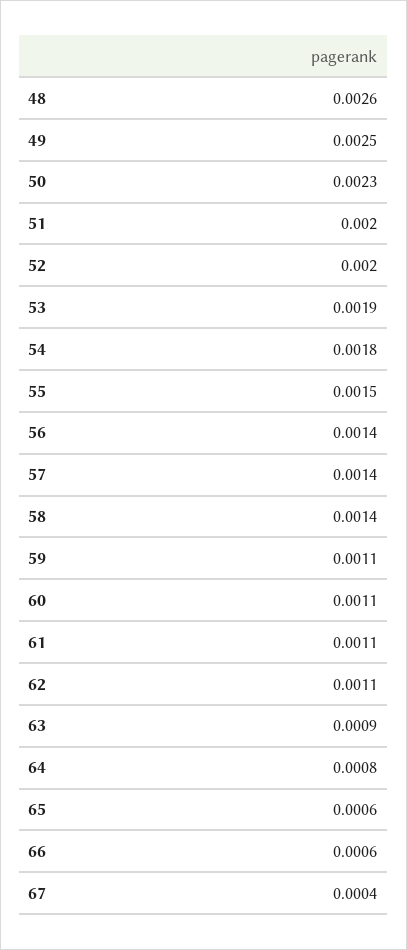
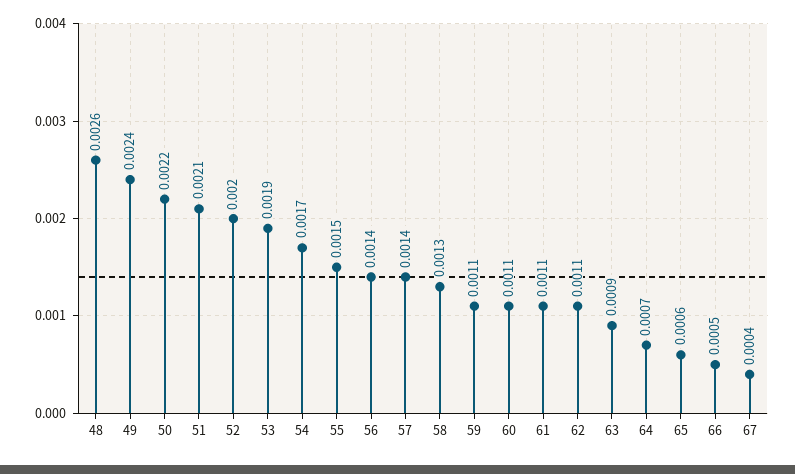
49: 0.0025 -> 0.0024
50: 0.0023 -> 0.0022
51: 0.002 -> 0.0021
54: 0.0018 -> 0.0017
58: 0.0014 -> 0.0013
64: 0.0008 -> 0.0007
66: 0.0006 -> 0.0005

